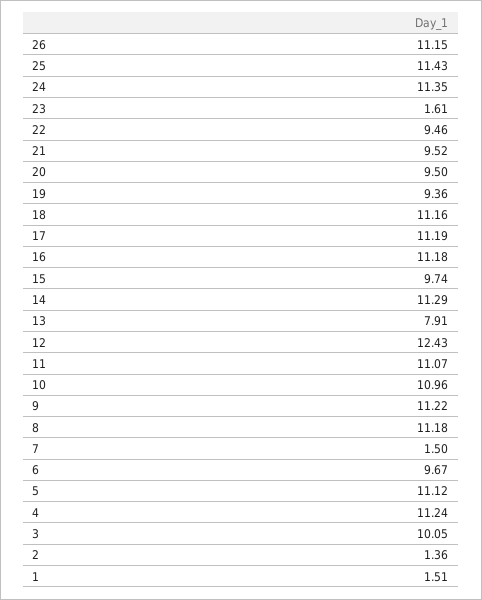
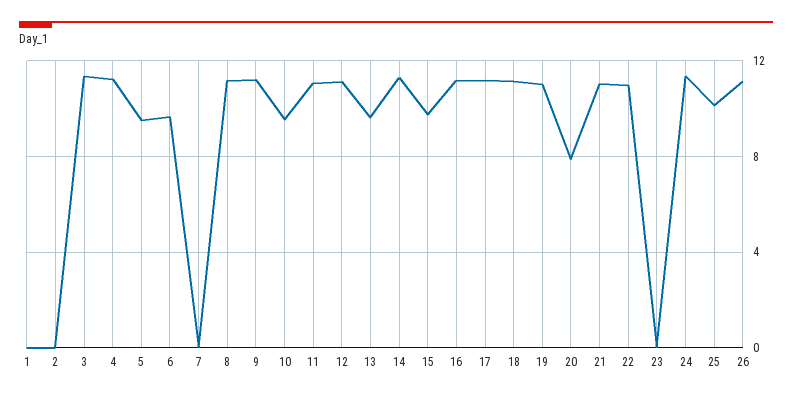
25: 11.43 -> 10
23: 1.61 -> 0
22: 9.46 -> 11
21: 9.52 -> 11
20: 9.5 -> 8
19: 9.36 -> 11
13: 7.91 -> 9.5
12: 12.43 -> 11
10: 10.96 -> 9.5
7: 1.5 -> 0
5: 11.12 -> 9.5
3: 10.05 -> 11.5
2: 1.36 -> 0
1: 1.51 -> 0

